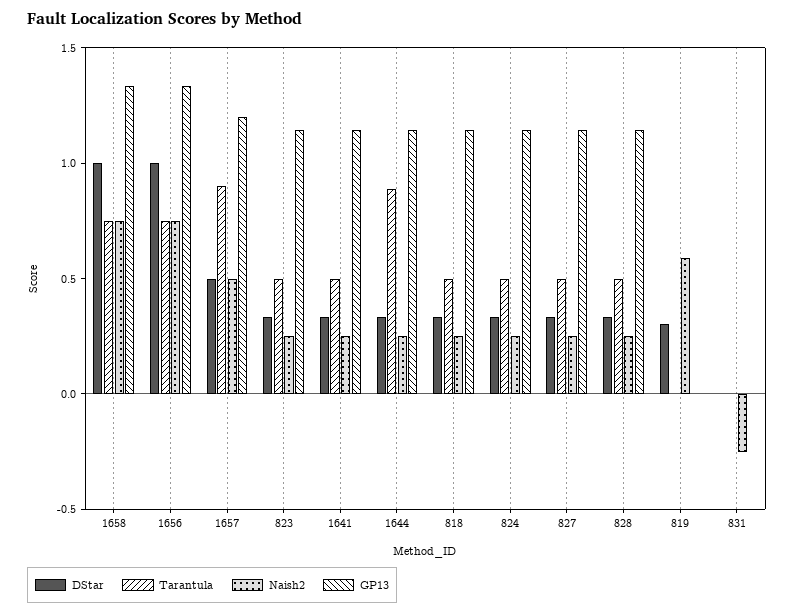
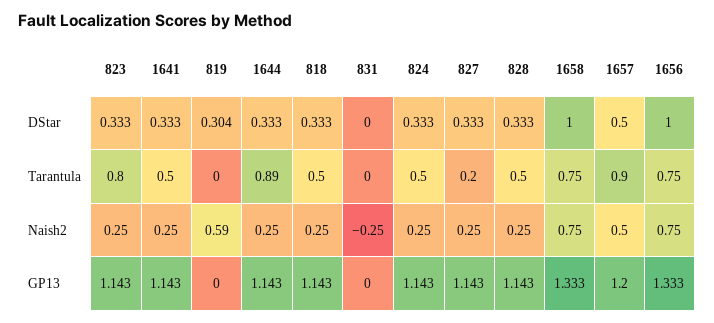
Tarantula, 823: 0.5 -> 0.8
Tarantula, 827: 0.5 -> 0.2

